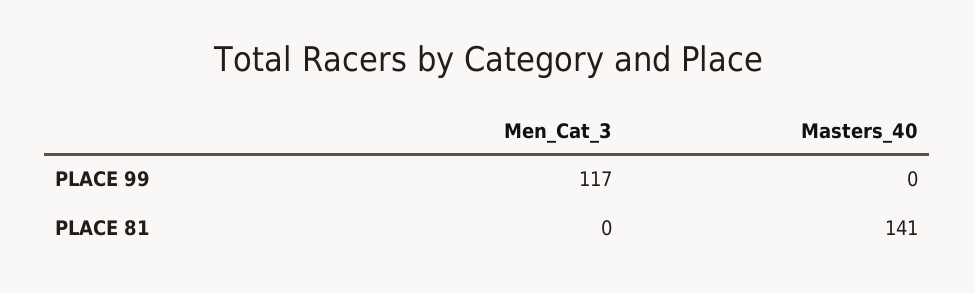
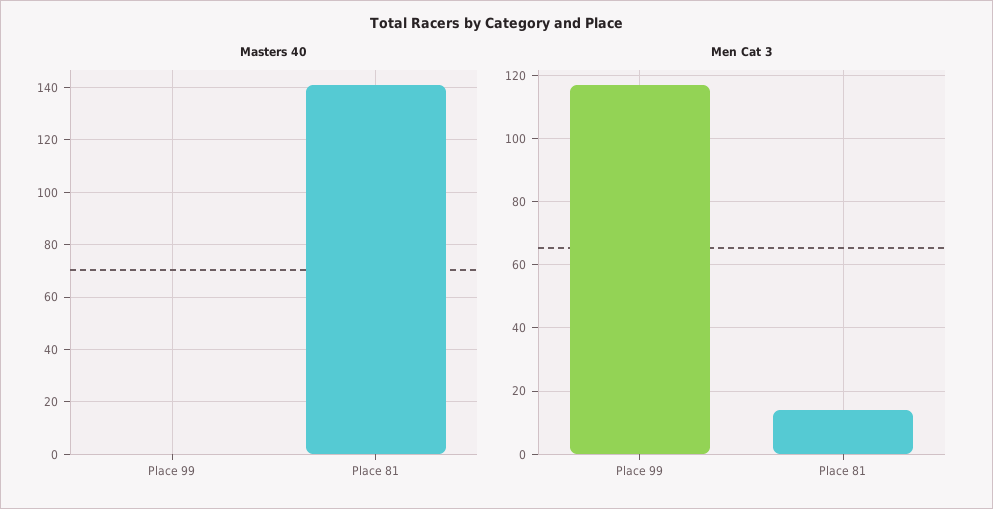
Men_Cat_3, PLACE 81: 0 -> 15

